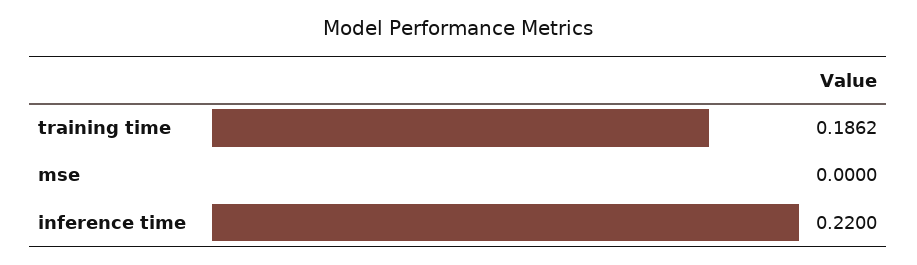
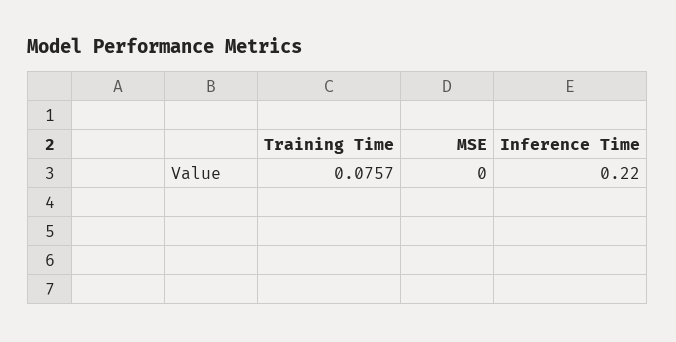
training time: 0.1862 -> 0.0757

